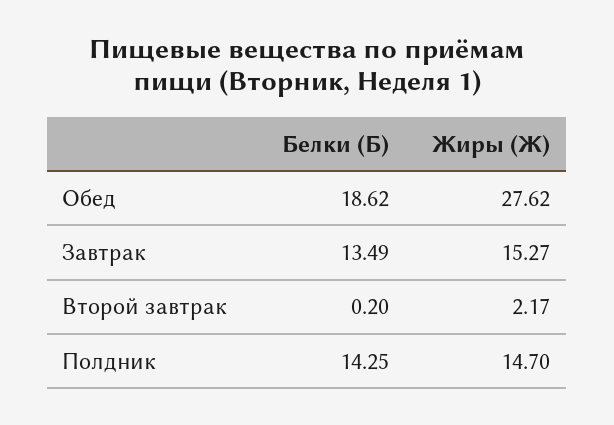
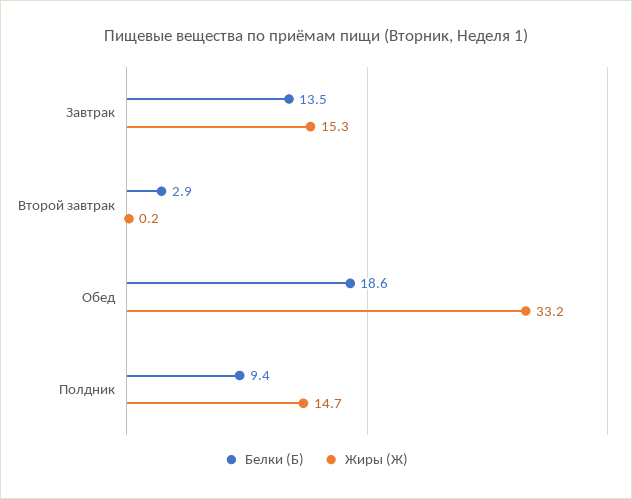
Жиры (Ж), Обед: 27.62 -> 33.2
Белки (Б), Второй завтрак: 0.2 -> 2.9
Жиры (Ж), Второй завтрак: 2.17 -> 0.2
Белки (Б), Полдник: 14.25 -> 9.4

